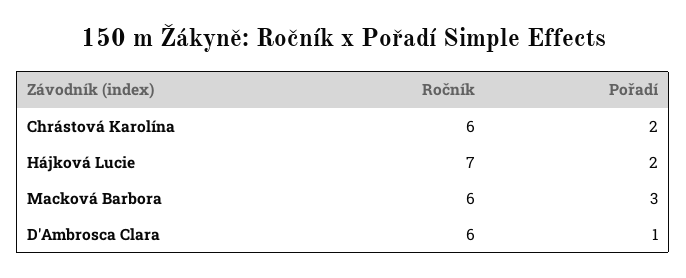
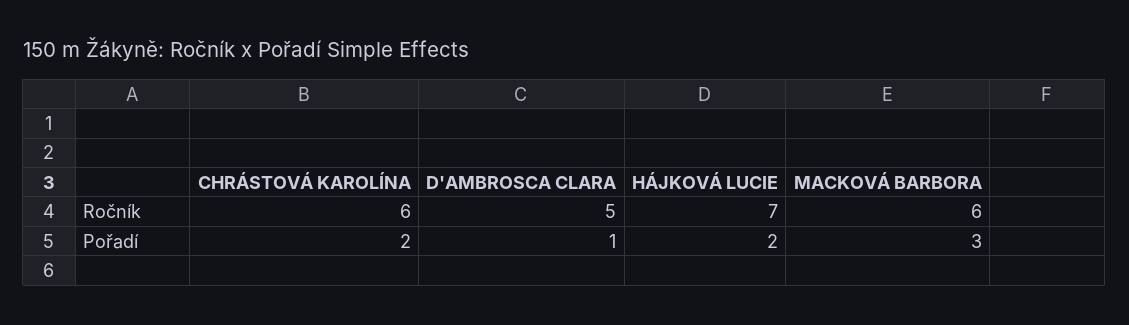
Ročník, D'Ambrosca Clara: 6 -> 5

